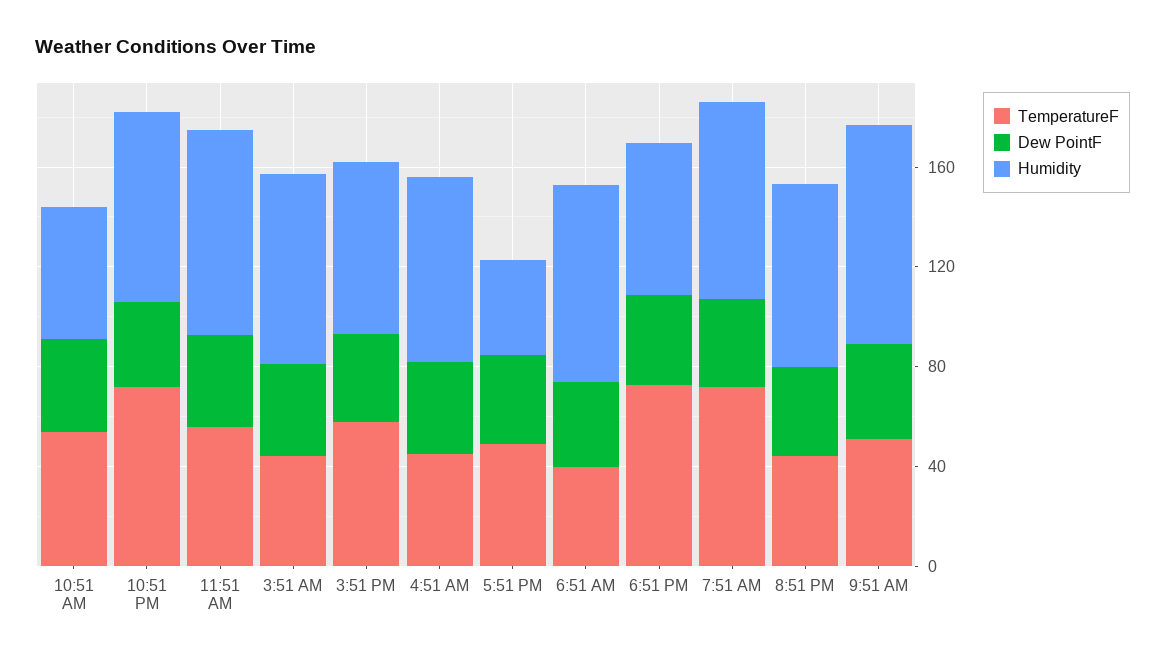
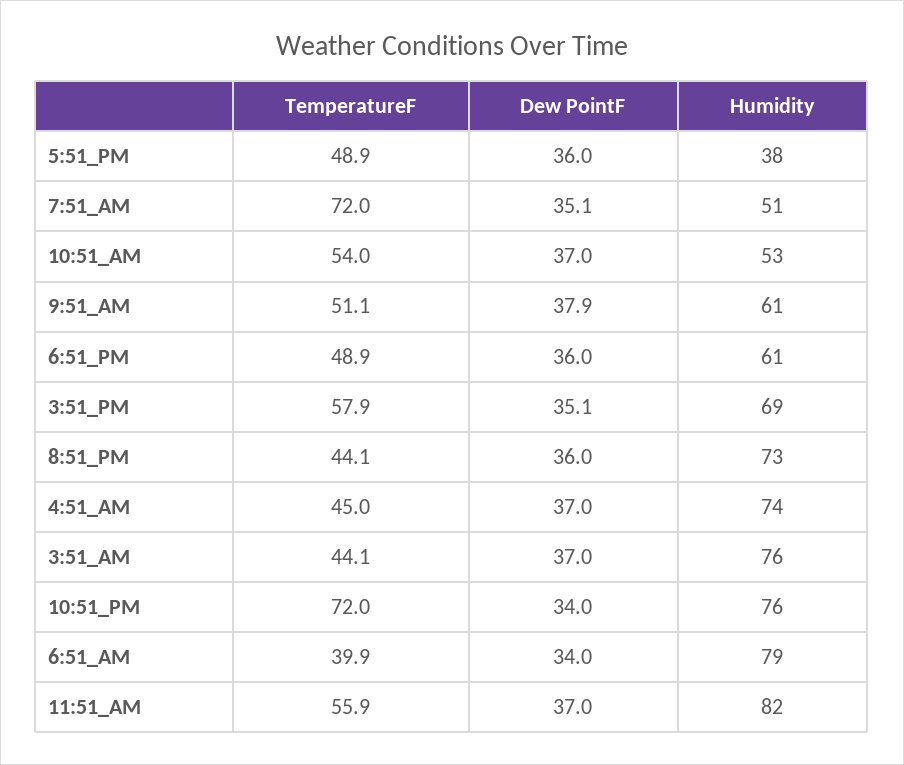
TemperatureF, 6:51 PM: 70 -> 48.9
Humidity, 7:51 AM: 80 -> 51
Humidity, 9:51 AM: 90 -> 61

